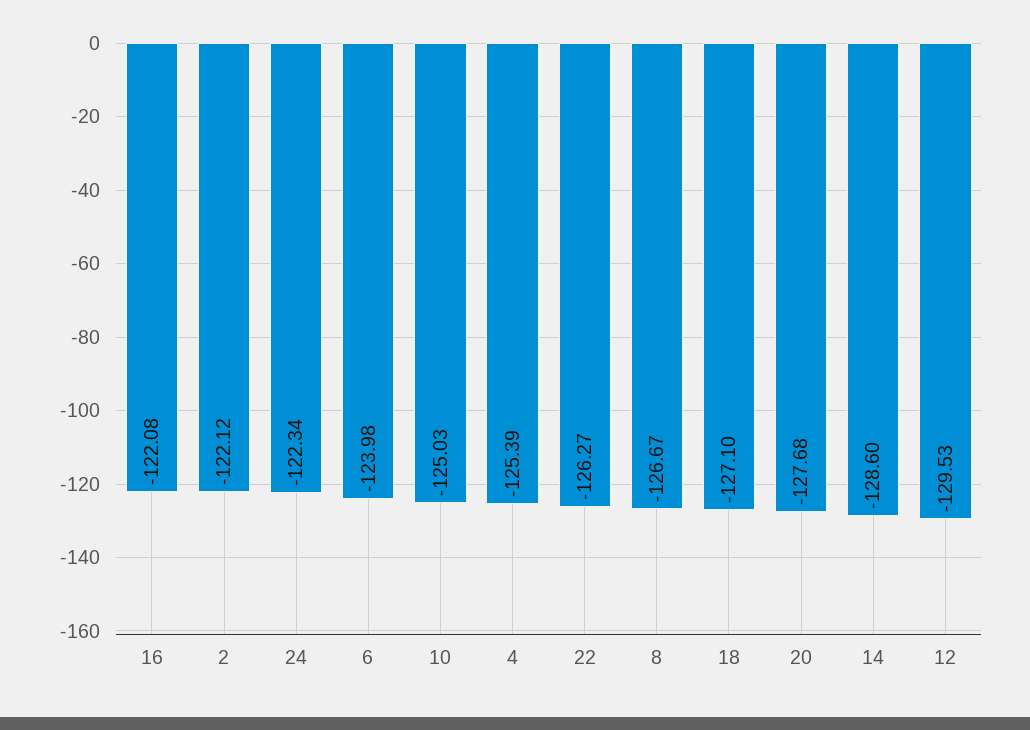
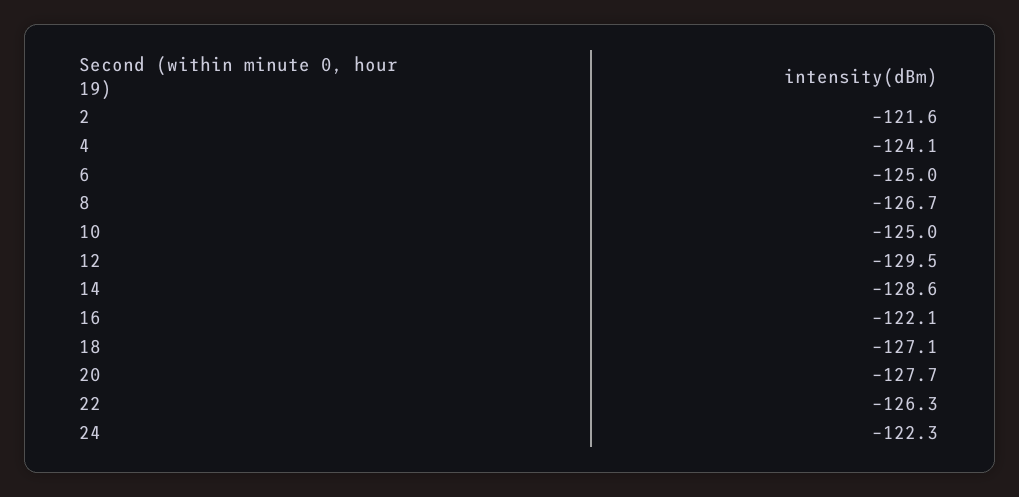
2: -122.12 -> -121.6
6: -123.98 -> -125
4: -125.39 -> -124.1

